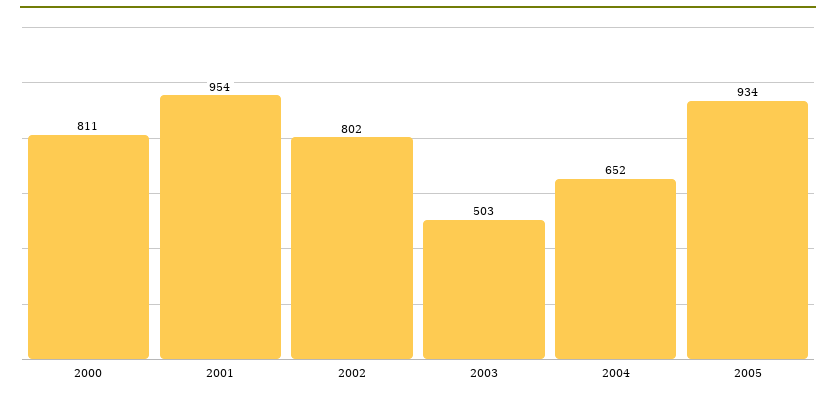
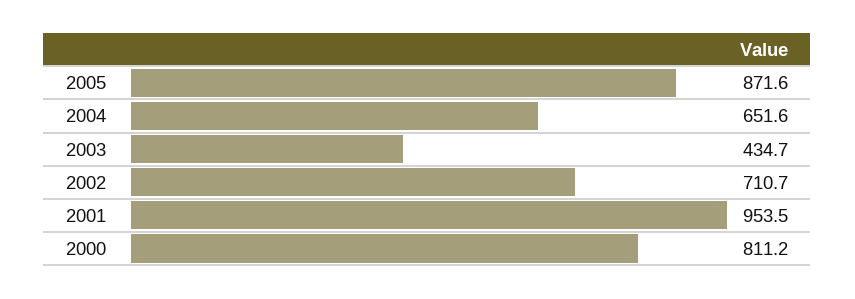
2002: 802 -> 710.7
2003: 503 -> 434.7
2005: 934 -> 871.6

